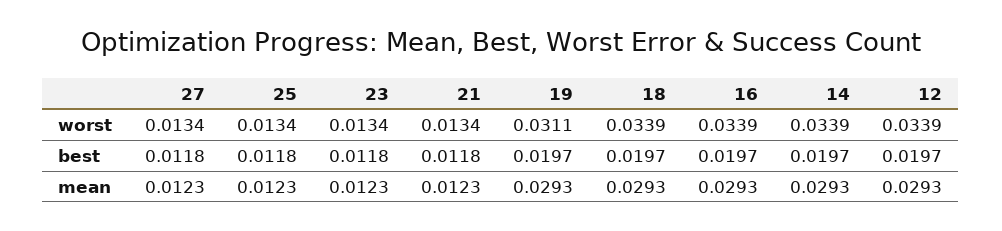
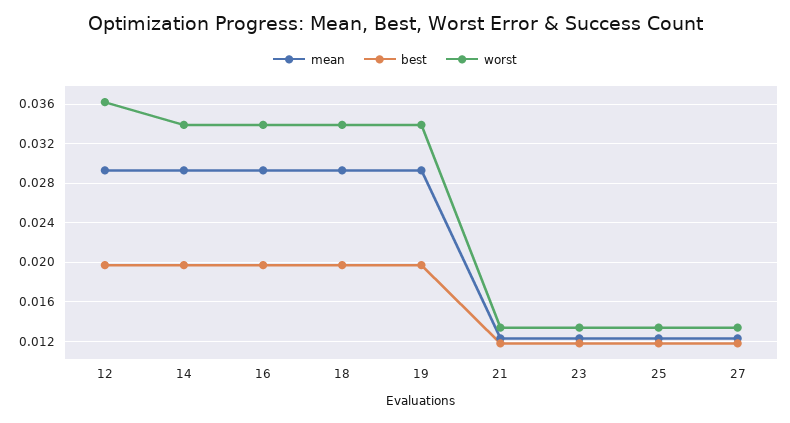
worst, 19: 0.0311 -> 0.034
worst, 12: 0.0339 -> 0.036

